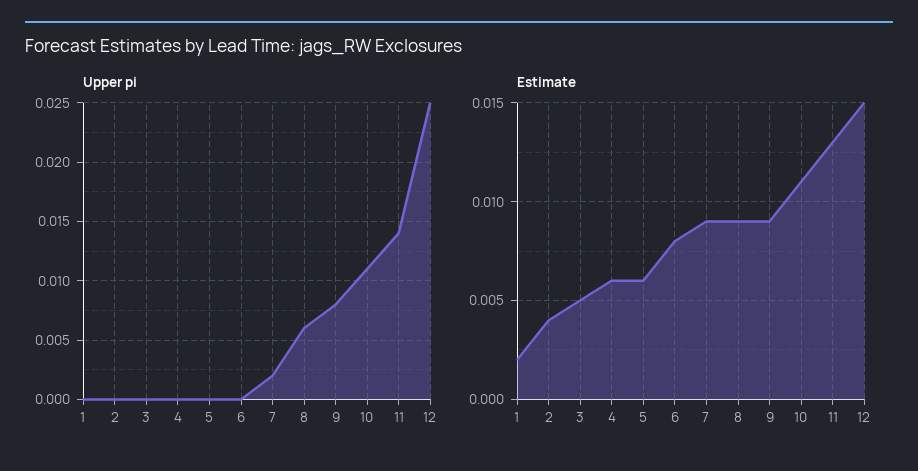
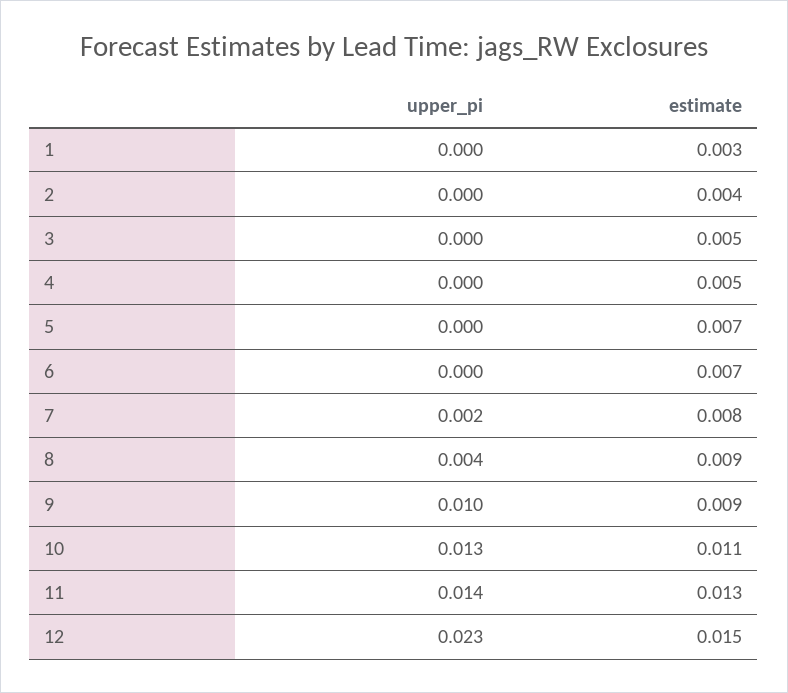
Upper pi, 8: 0.006 -> 0.004
Upper pi, 9: 0.008 -> 0.01
Upper pi, 10: 0.011 -> 0.013
Upper pi, 12: 0.025 -> 0.023
Estimate, 1: 0.002 -> 0.003
Estimate, 4: 0.006 -> 0.005
Estimate, 5: 0.006 -> 0.007
Estimate, 6: 0.008 -> 0.007
Estimate, 7: 0.009 -> 0.008

